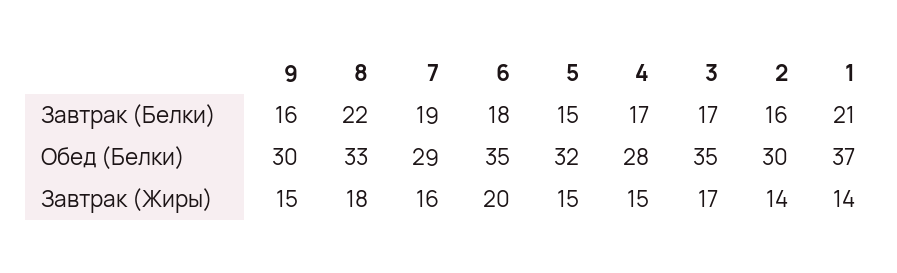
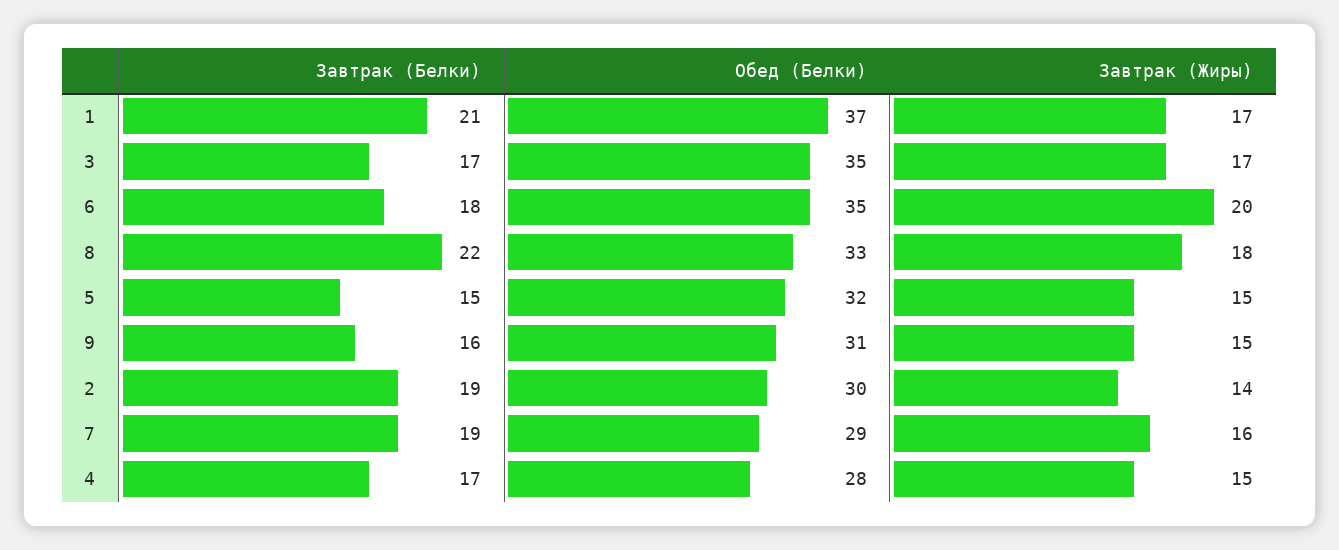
2, Завтрак (Белки): 16 -> 19
9, Обед (Белки): 30 -> 31
1, Завтрак (Жиры): 14 -> 17

